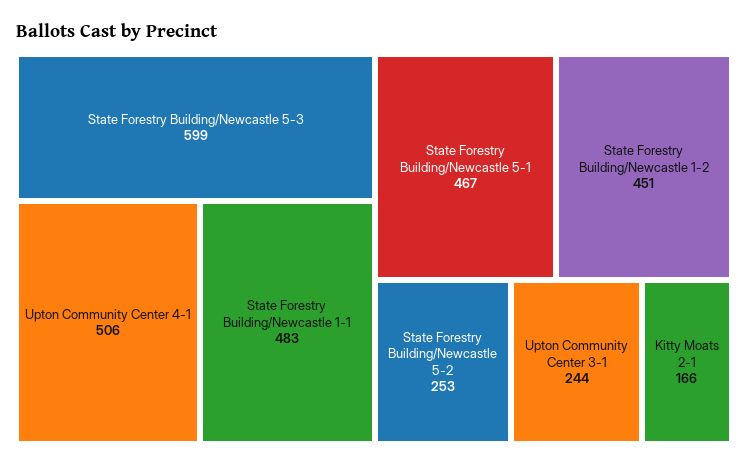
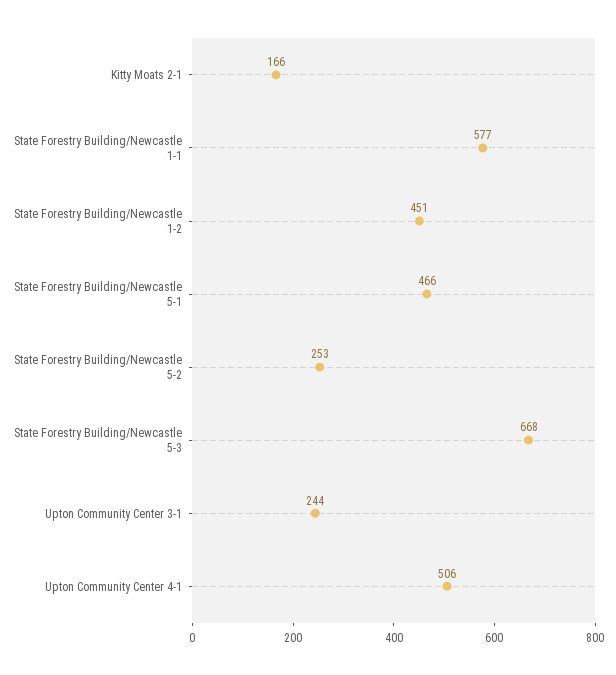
State Forestry Building/Newcastle 5-3: 599 -> 668
State Forestry Building/Newcastle 1-1: 483 -> 577
State Forestry Building/Newcastle 5-1: 467 -> 466

